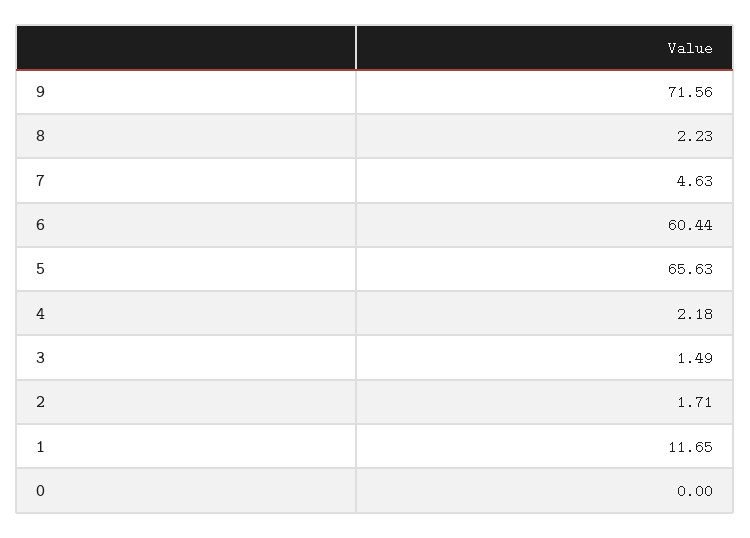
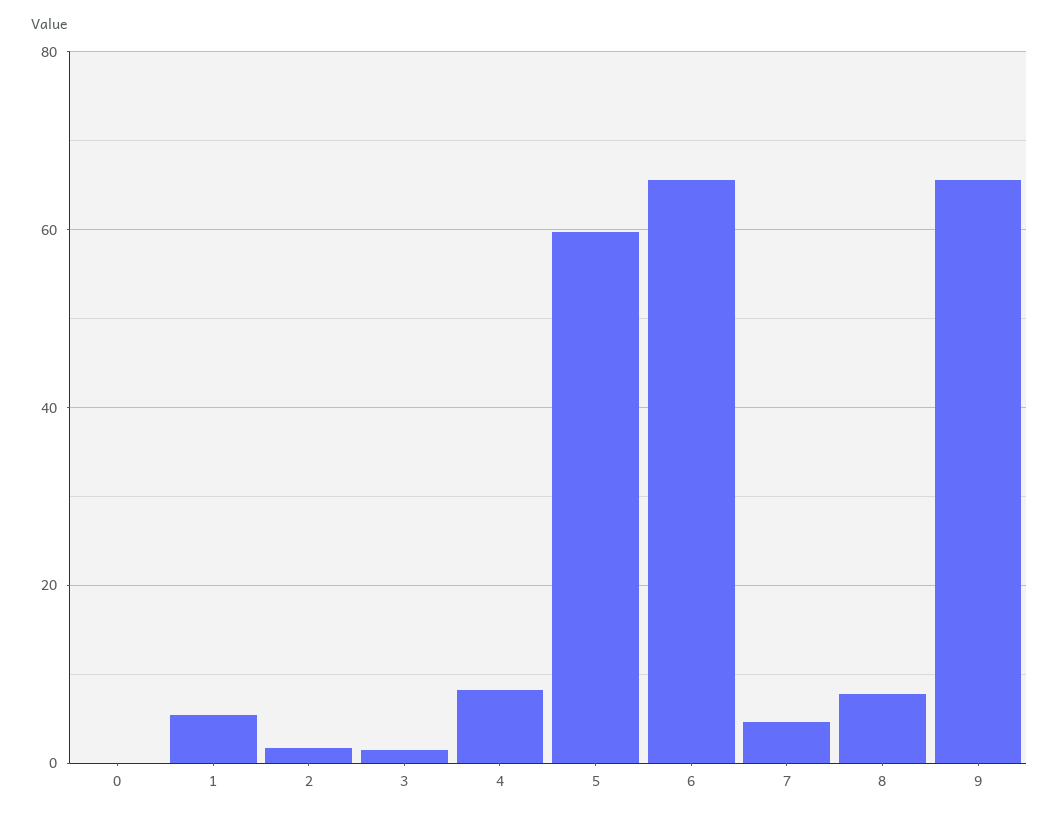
9: 71.56 -> 66
8: 2.23 -> 8
6: 60.44 -> 66
5: 65.63 -> 60
4: 2.18 -> 8
1: 11.65 -> 6

